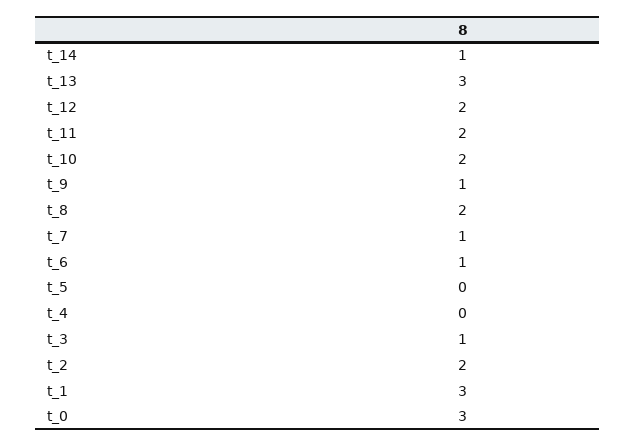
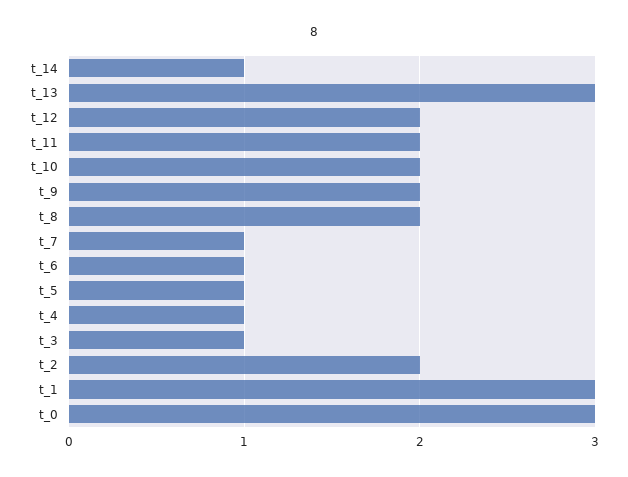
t_9: 1 -> 2
t_5: 0 -> 1
t_4: 0 -> 1

